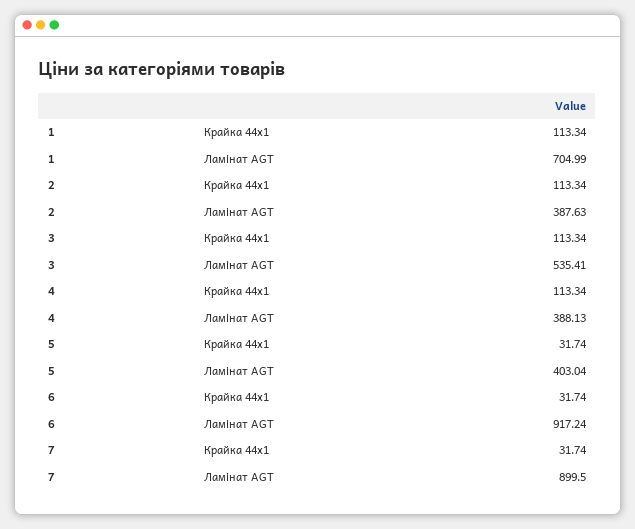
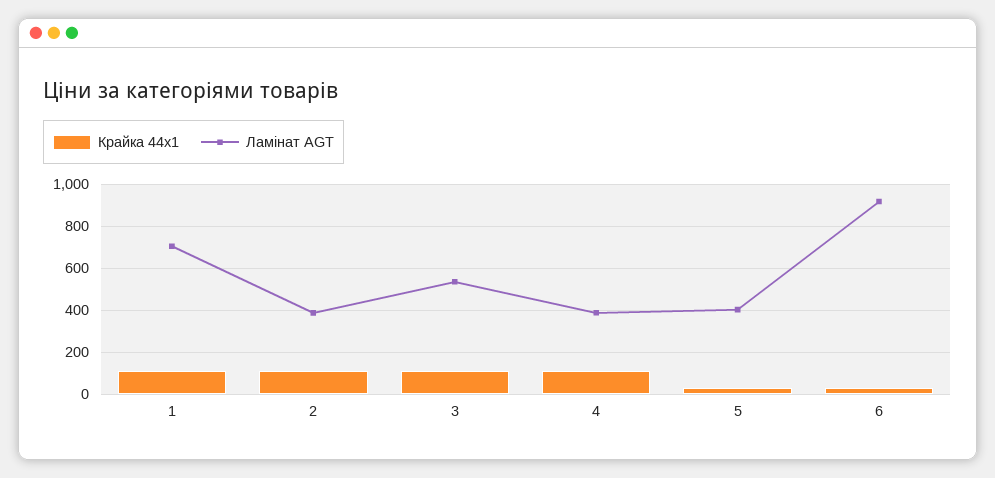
Крайка 44x1, 7: 31.74 -> none
Ламінат AGT, 7: 899.5 -> none

